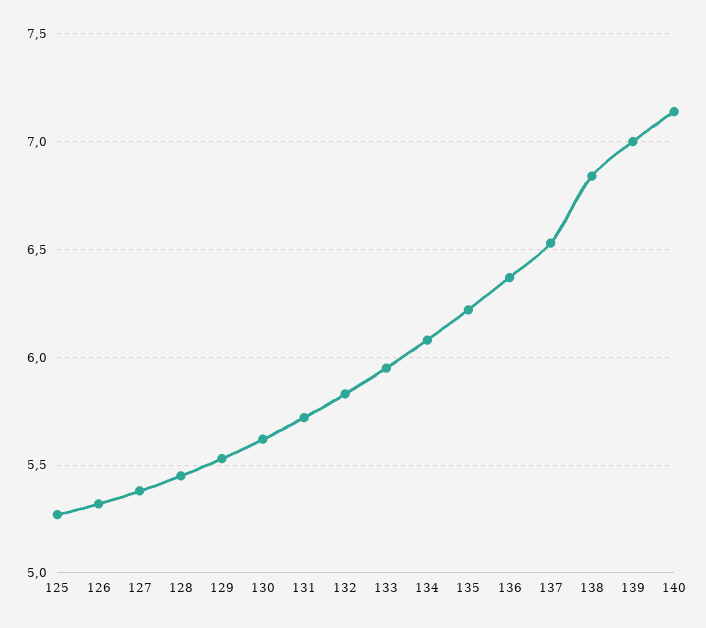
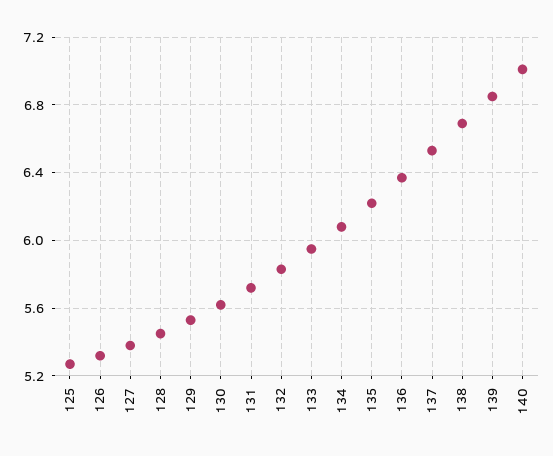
138: 6.85 -> 6.7
139: 7 -> 6.85
140: 7.15 -> 7

